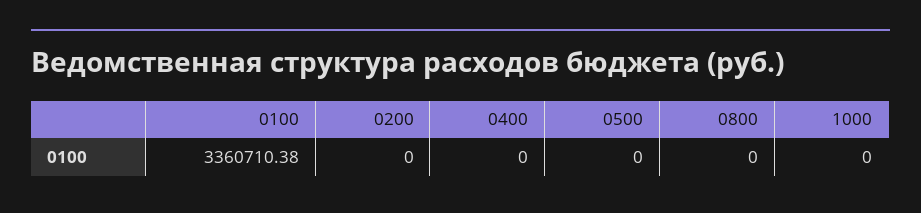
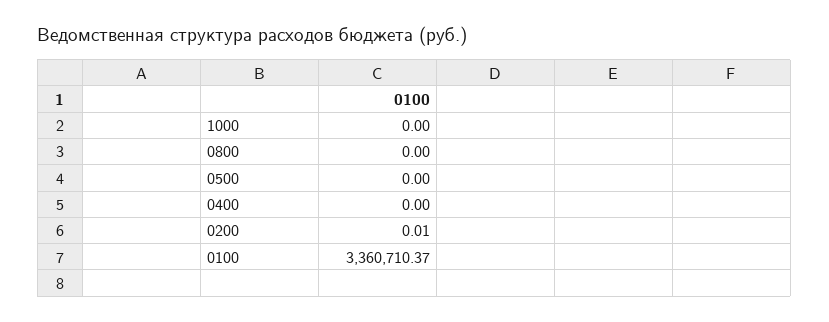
0100: 3360710.38 -> 3360710.37
0200: 0 -> 0.01

